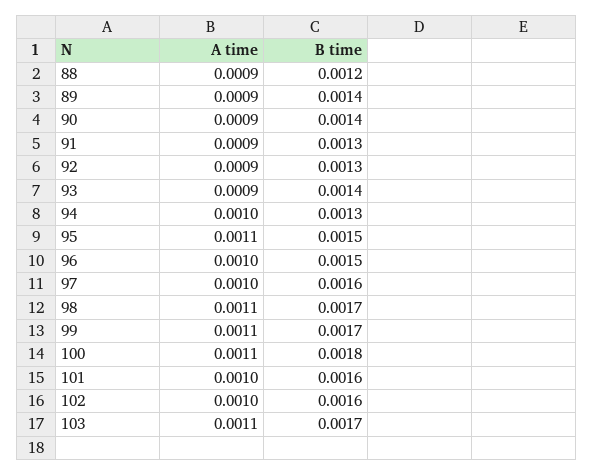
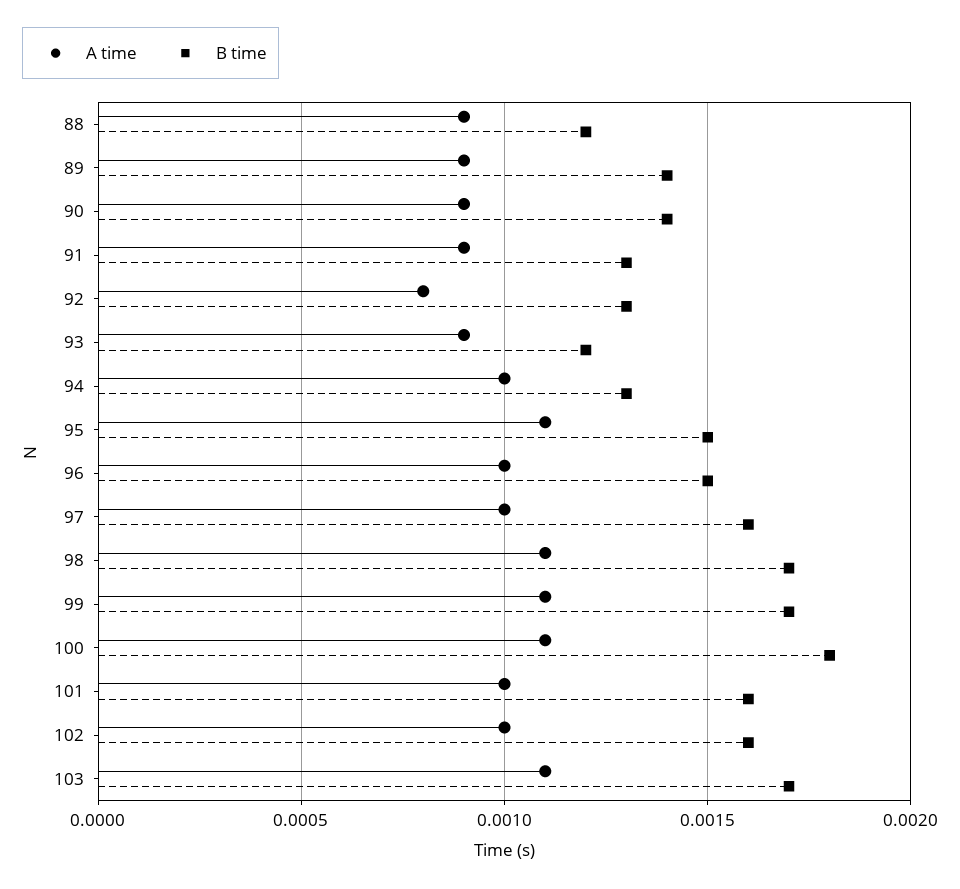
A time, 92: 0.0009 -> 0.0008
B time, 93: 0.0014 -> 0.0012

